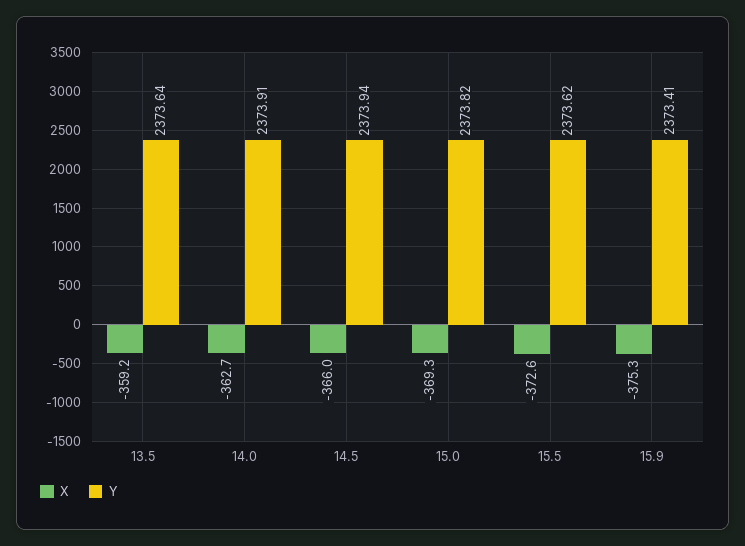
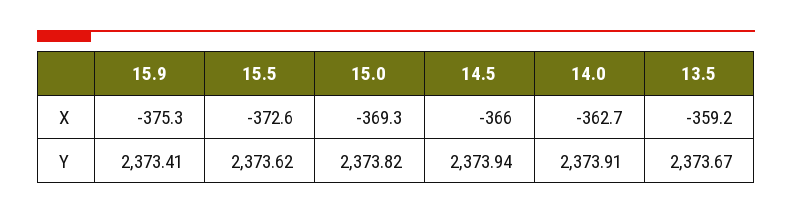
Y, 13.5: 2373.64 -> 2373.67

